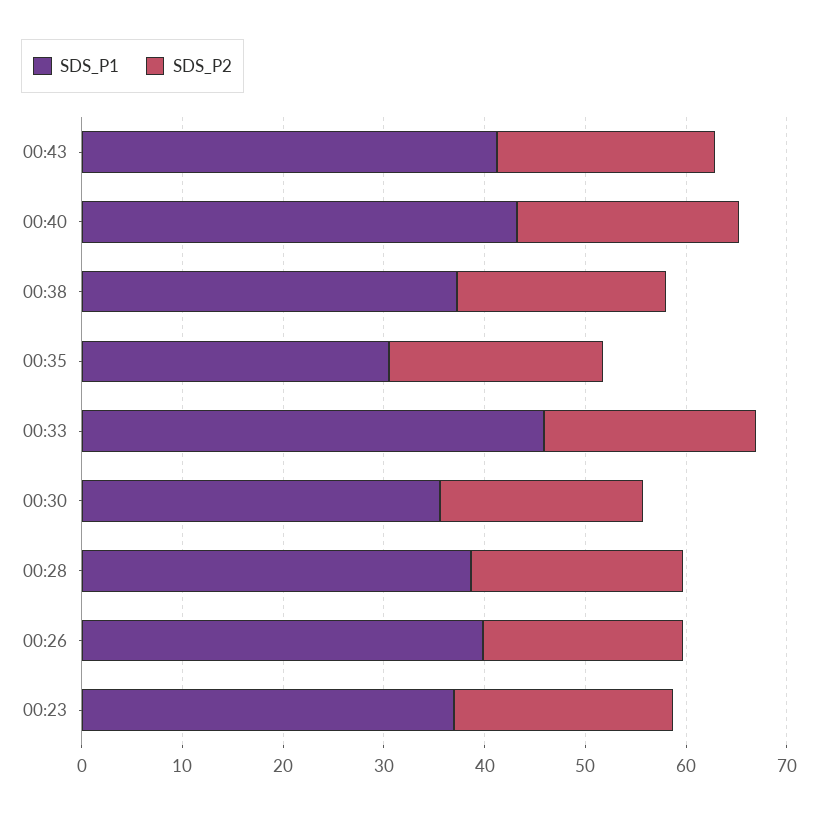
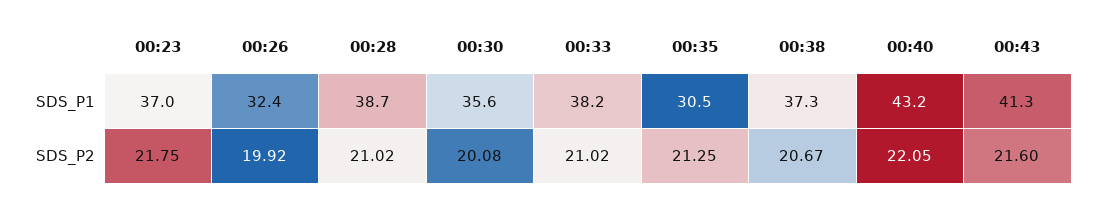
SDS_P1, 00:33: 46 -> 38.2
SDS_P1, 00:26: 40 -> 32.4

